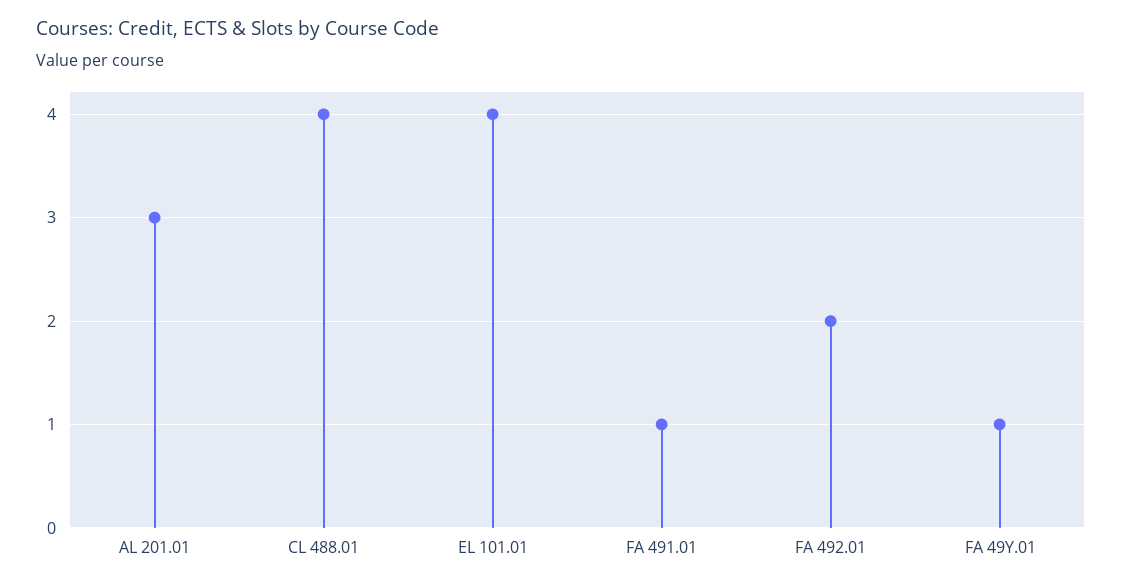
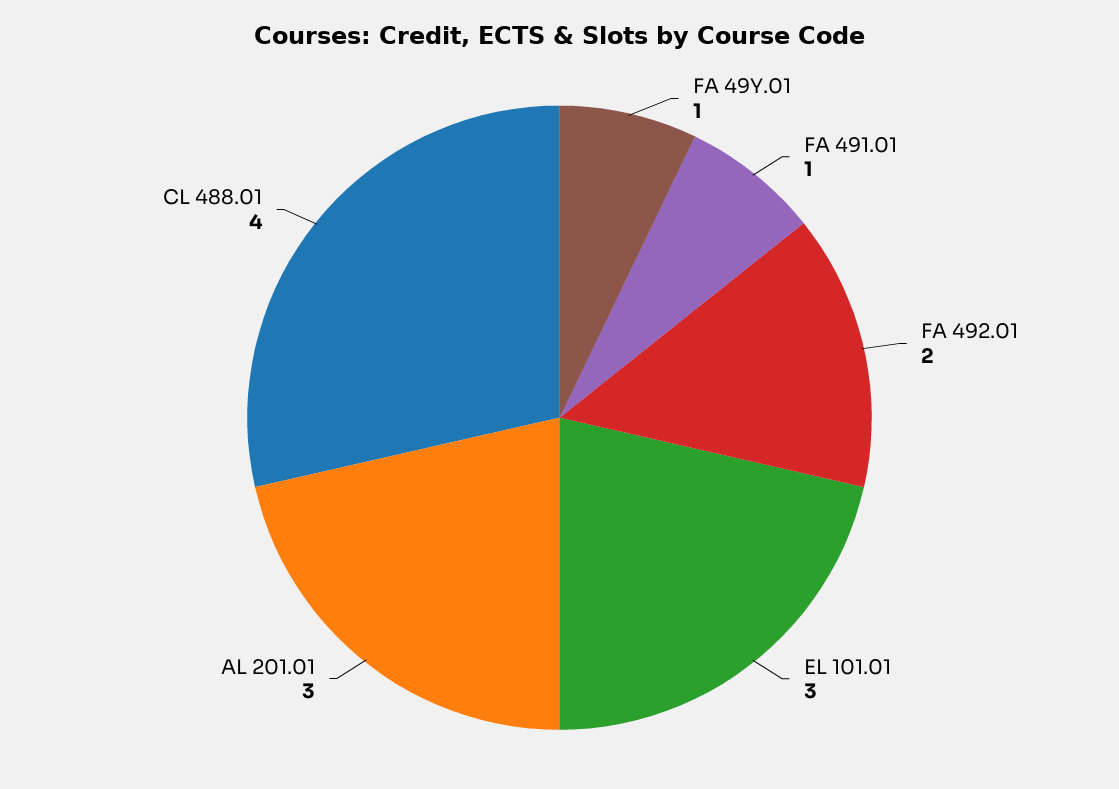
EL 101.01: 4 -> 3

